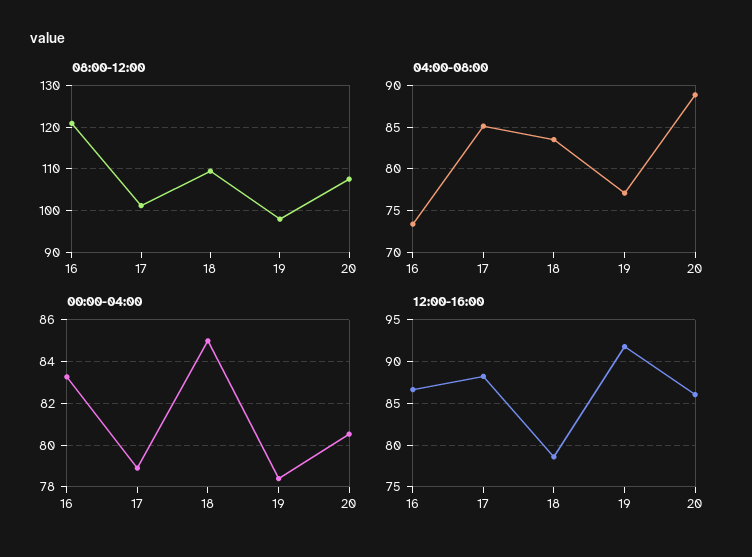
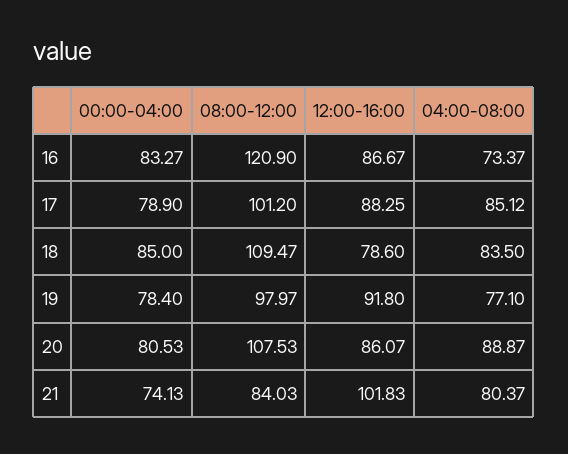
00:00-04:00, 21: none -> 74.13
08:00-12:00, 21: none -> 84.03
12:00-16:00, 21: none -> 101.83
04:00-08:00, 21: none -> 80.37

